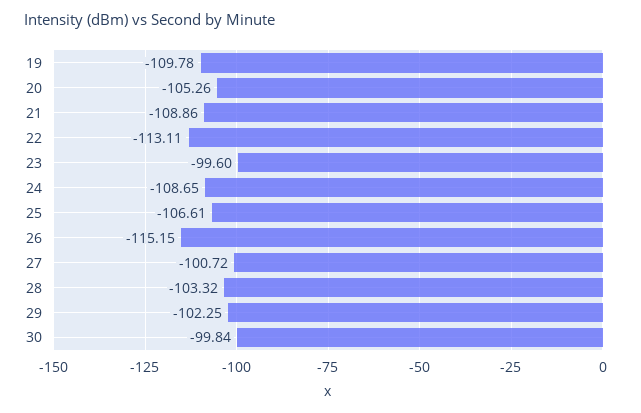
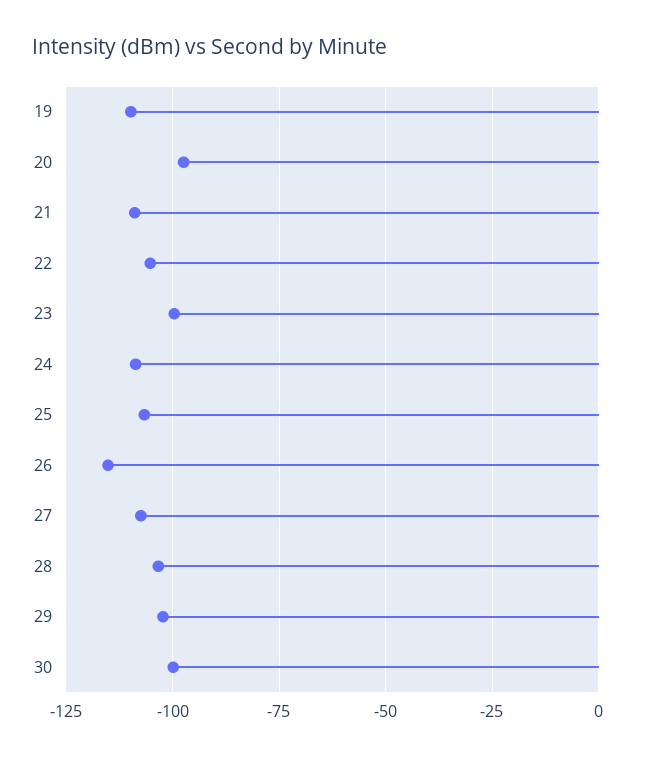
20: -105.26 -> -97.5
22: -113.11 -> -105
27: -100.72 -> -107.5

